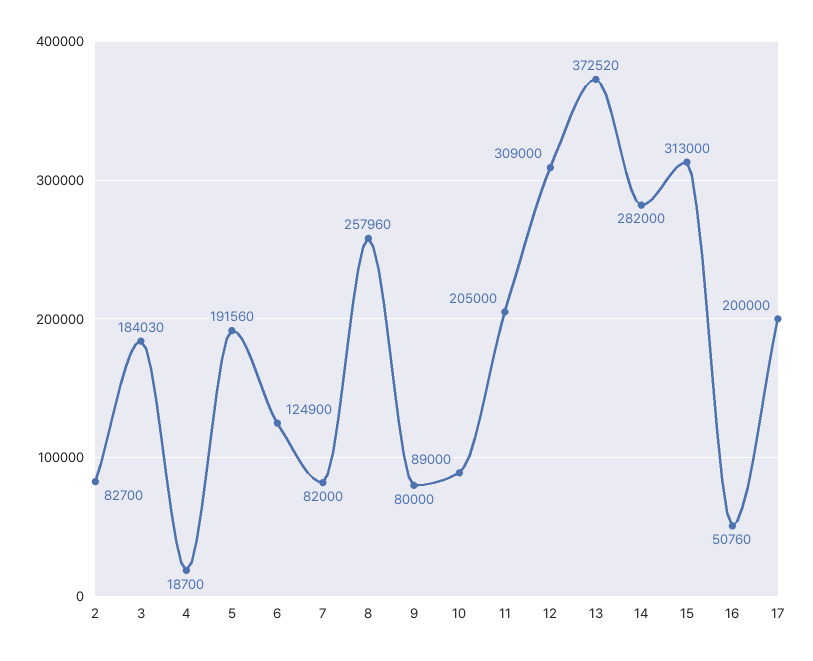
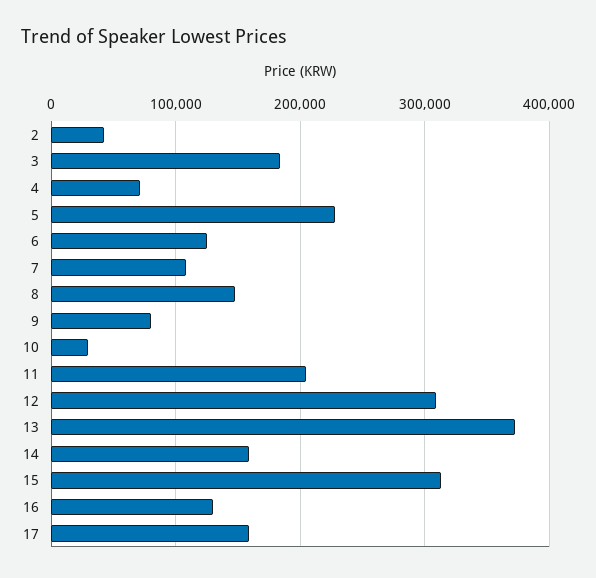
2: 82700 -> 40000
4: 18700 -> 70000
5: 191560 -> 230000
7: 82000 -> 110000
8: 257960 -> 150000
10: 89000 -> 30000
14: 282000 -> 160000
16: 50760 -> 130000
17: 200000 -> 160000

